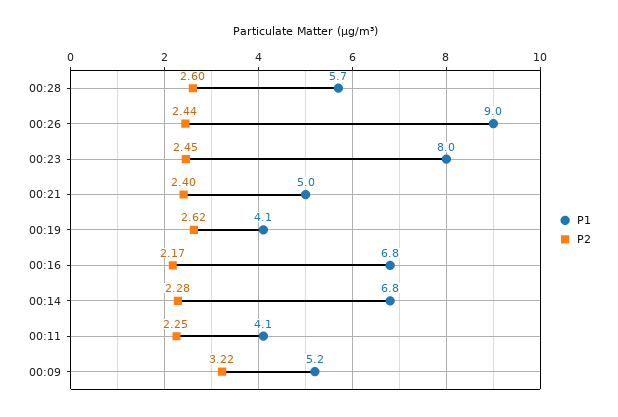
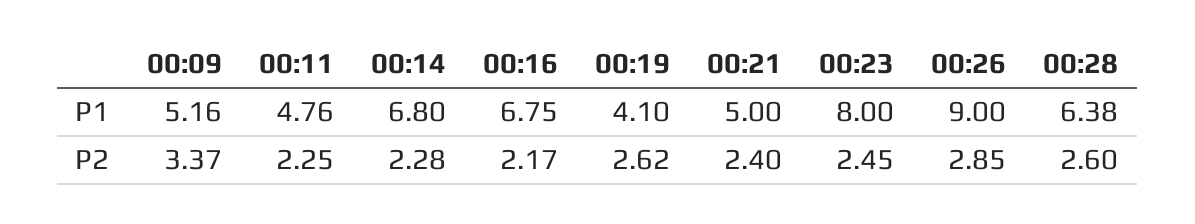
P1, 00:28: 5.7 -> 6.38
P2, 00:26: 2.44 -> 2.85
P1, 00:11: 4.1 -> 4.76
P2, 00:09: 3.22 -> 3.37

